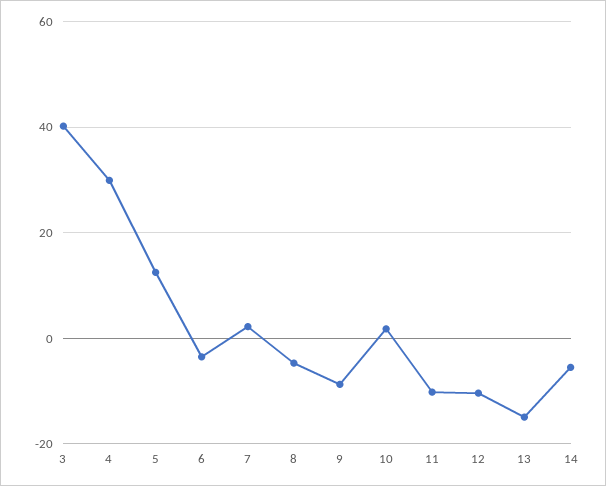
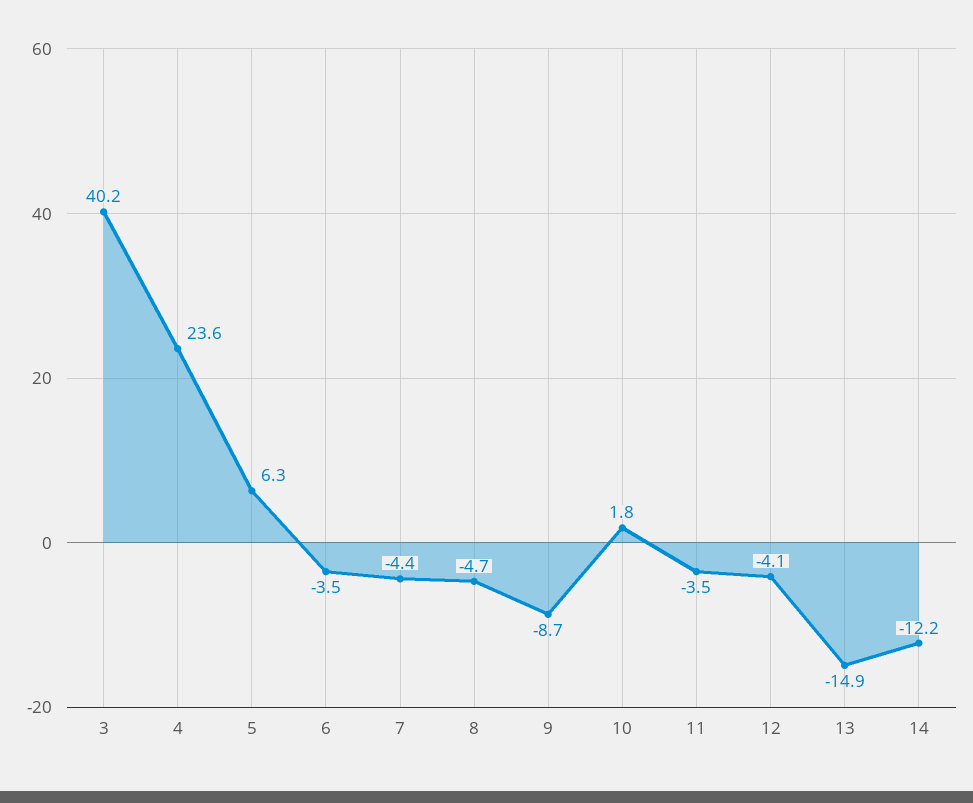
4: 30 -> 23.6
5: 12 -> 6.3
7: 2 -> -4.4
11: -10 -> -3.5
12: -10 -> -4.1
14: -6 -> -12.2

